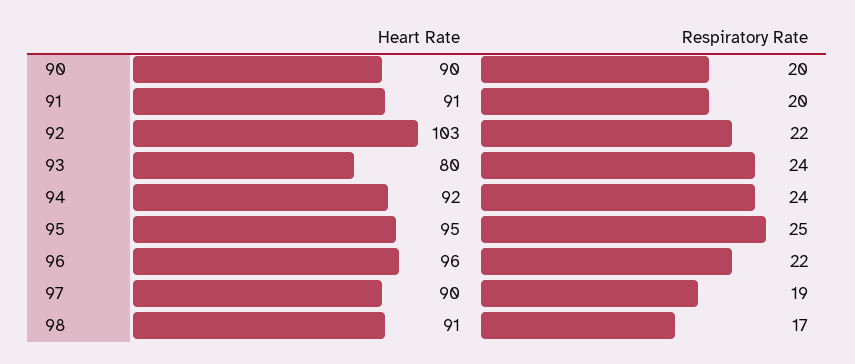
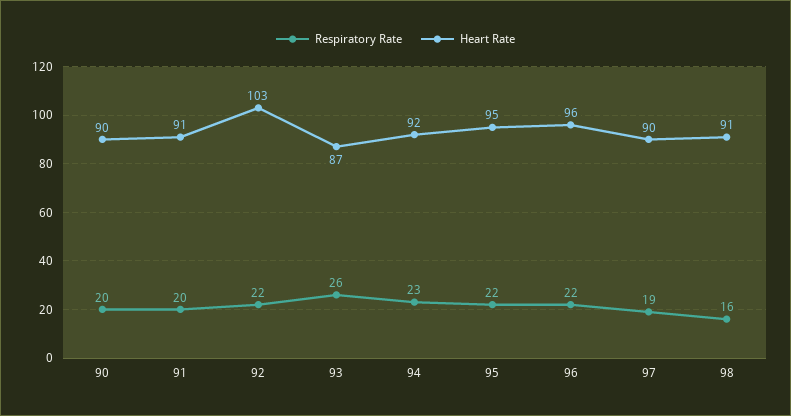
Heart Rate, 93: 80 -> 87
Respiratory Rate, 93: 24 -> 26
Respiratory Rate, 94: 24 -> 23
Respiratory Rate, 95: 25 -> 22
Respiratory Rate, 98: 17 -> 16

